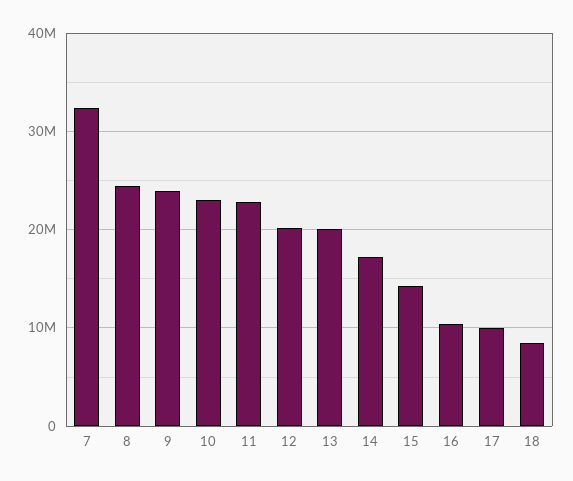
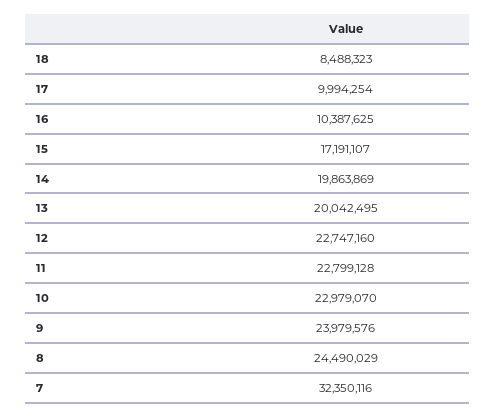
12: 20000000 -> 22747160
14: 17000000 -> 19863869
15: 14000000 -> 17191107

